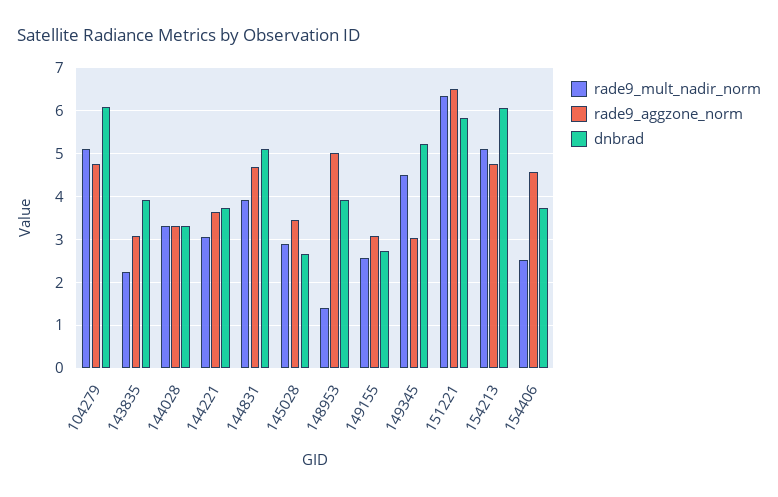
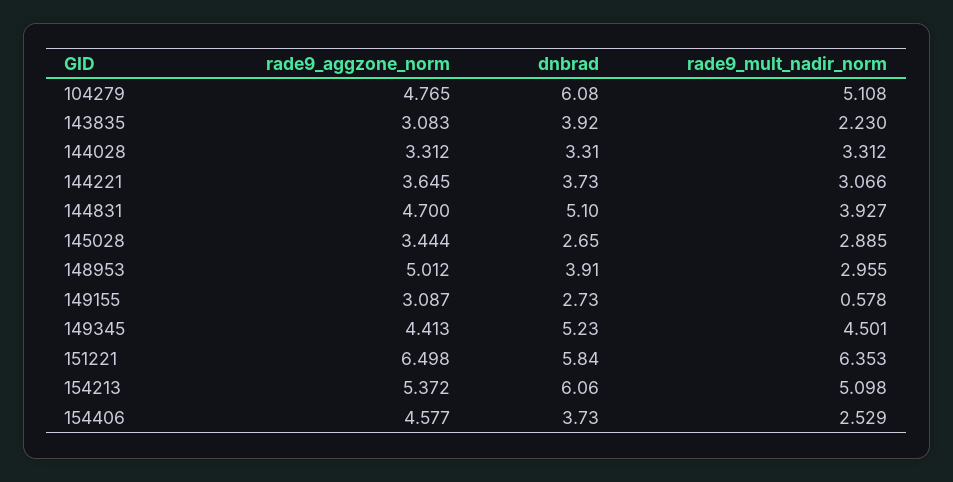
rade9_mult_nadir_norm, 148953: 1.4 -> 2.955
rade9_mult_nadir_norm, 149155: 2.6 -> 0.578
rade9_aggzone_norm, 149345: 3 -> 4.413
rade9_aggzone_norm, 154213: 4.8 -> 5.372

